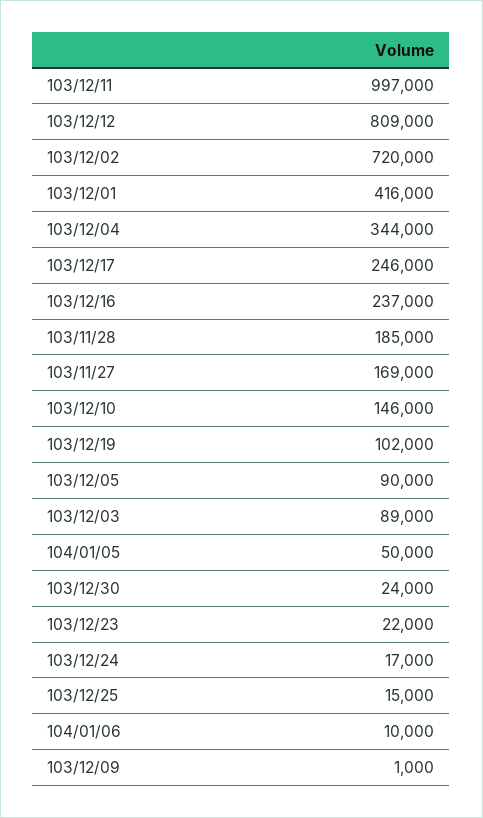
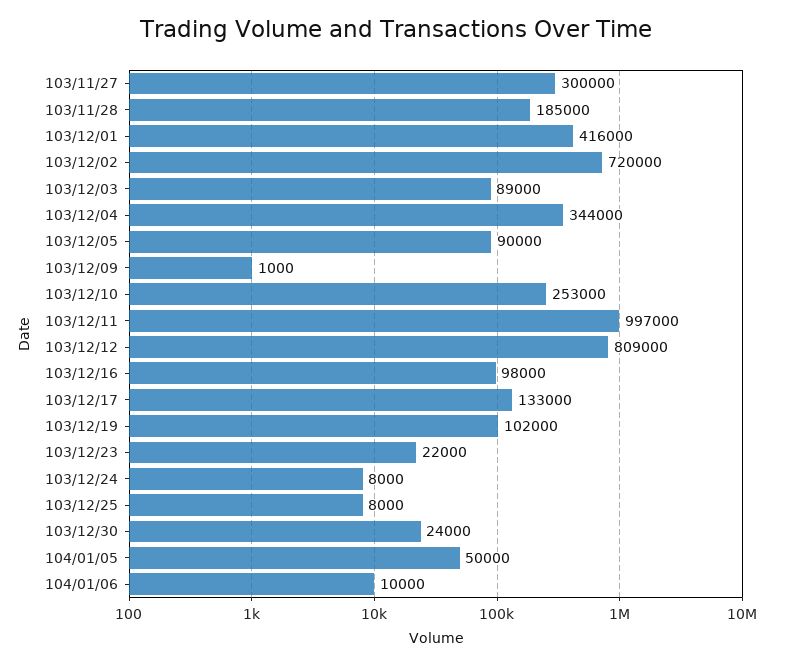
103/12/17: 246000 -> 133000
103/12/16: 237000 -> 98000
103/11/27: 169000 -> 300000
103/12/10: 146000 -> 253000
103/12/24: 17000 -> 8000
103/12/25: 15000 -> 8000

